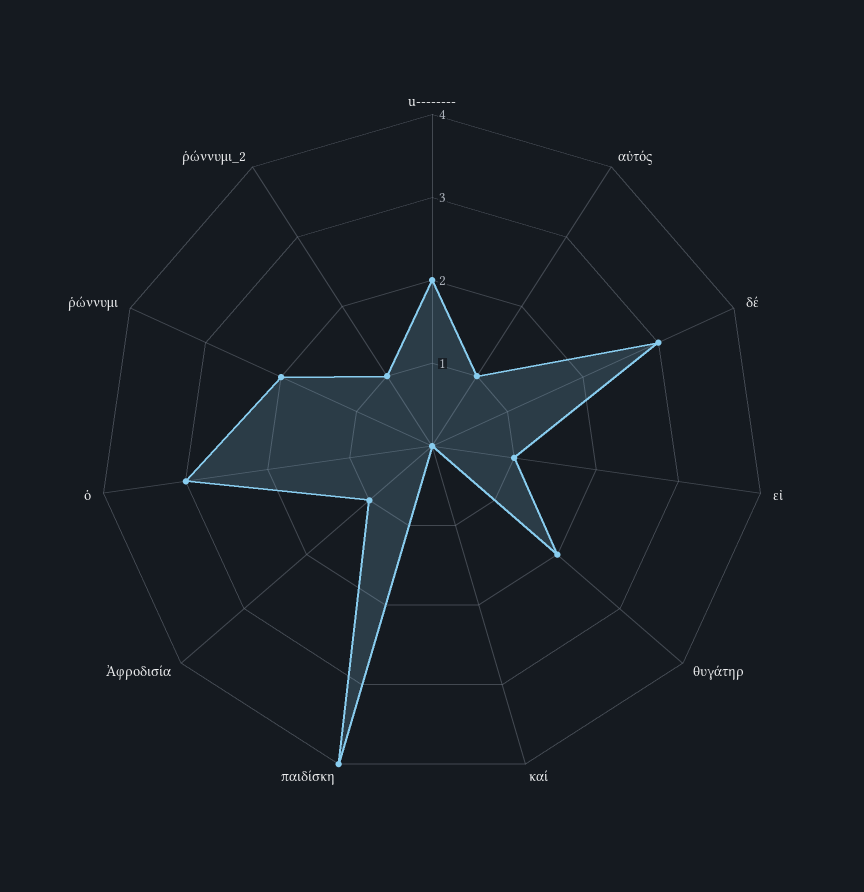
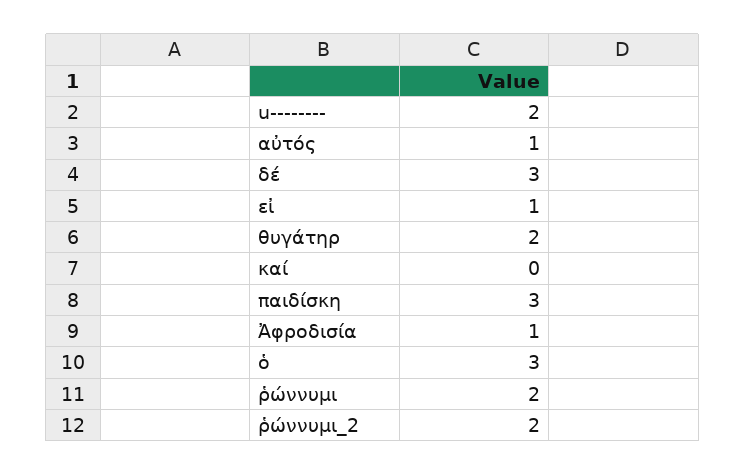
παιδίσκη: 4 -> 3
ῥώννυμι_2: 1 -> 2

